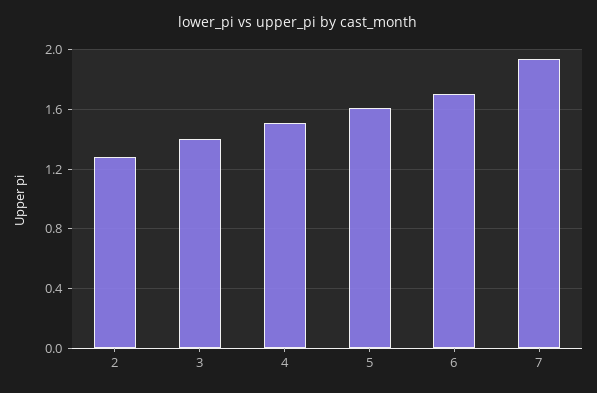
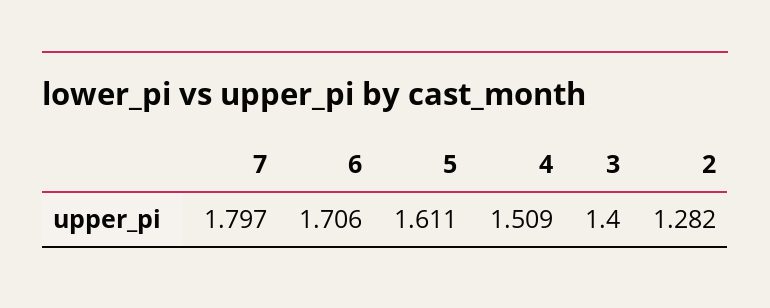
7: 1.95 -> 1.797

